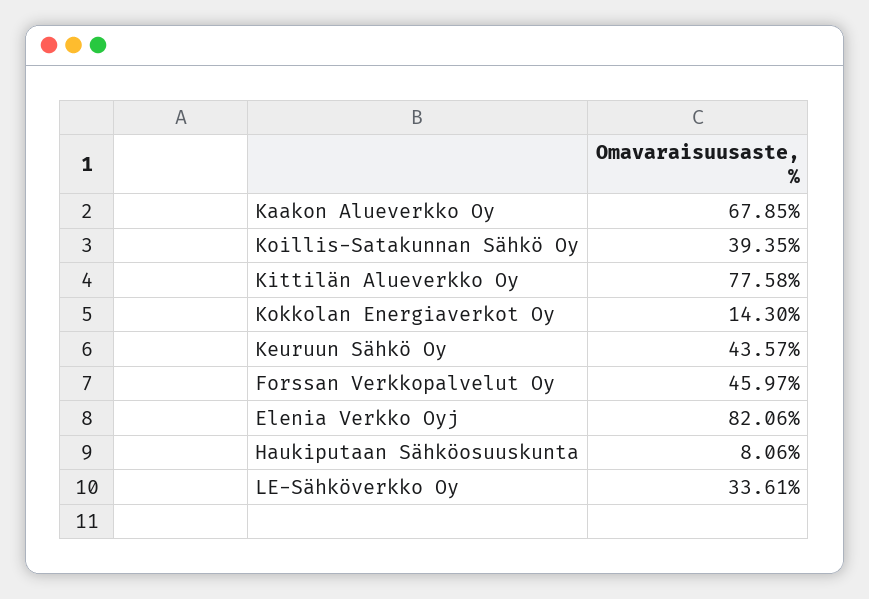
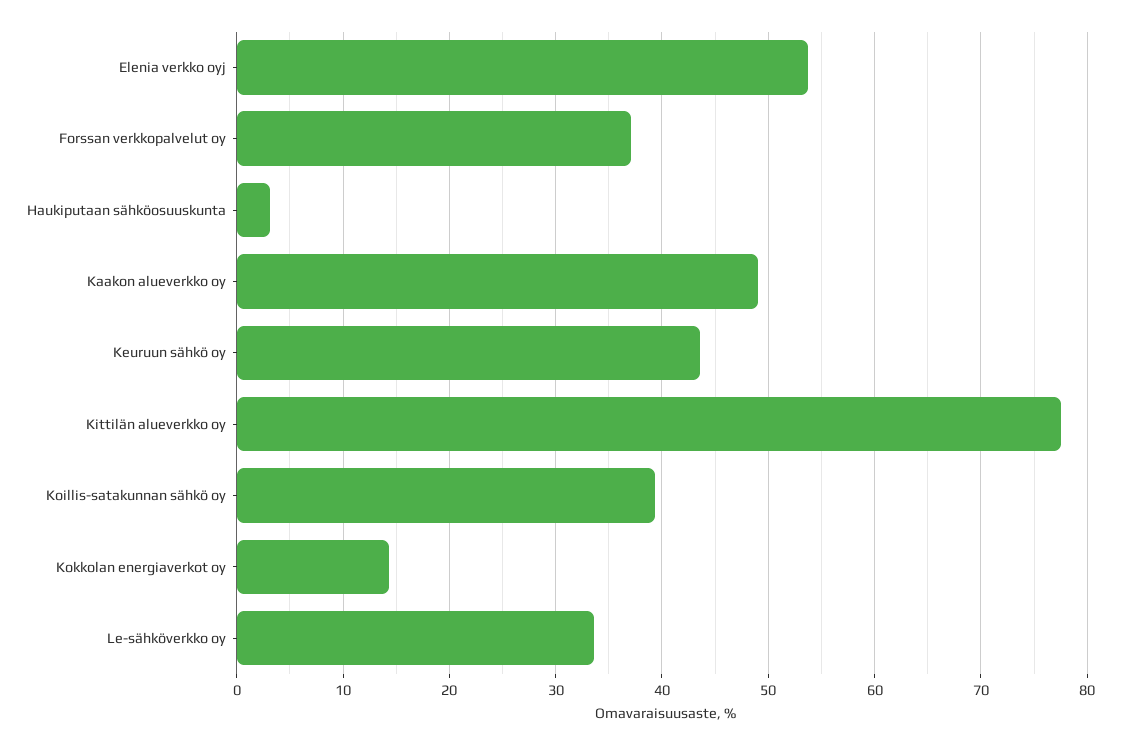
Kaakon Alueverkko Oy: 67.85 -> 49
Forssan Verkkopalvelut Oy: 45.97 -> 37
Elenia Verkko Oyj: 82.06 -> 54
Haukiputaan Sähköosuuskunta: 8.06 -> 3

